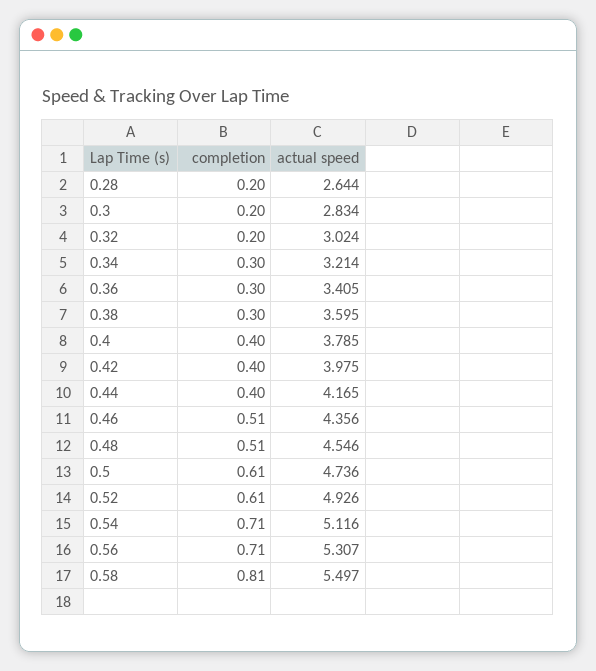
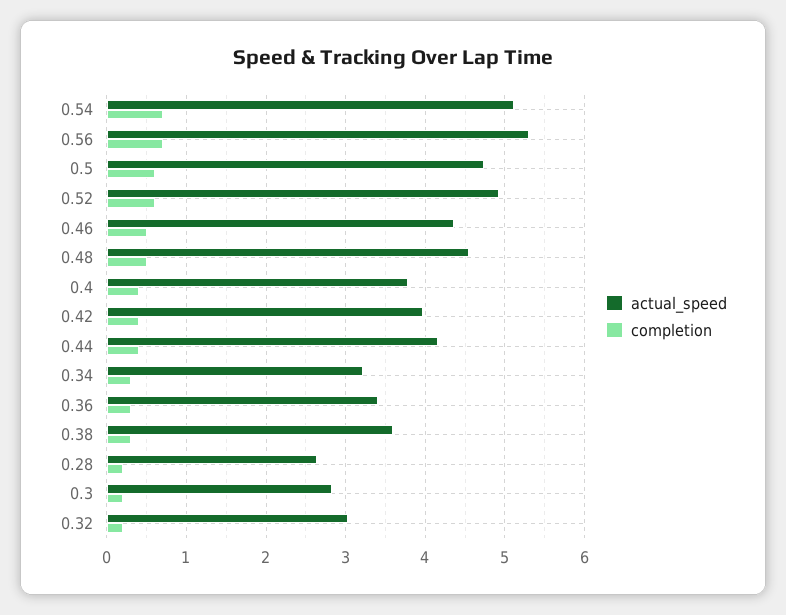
completion, 0.58: 0.81 -> none
actual speed, 0.58: 5.497 -> none

